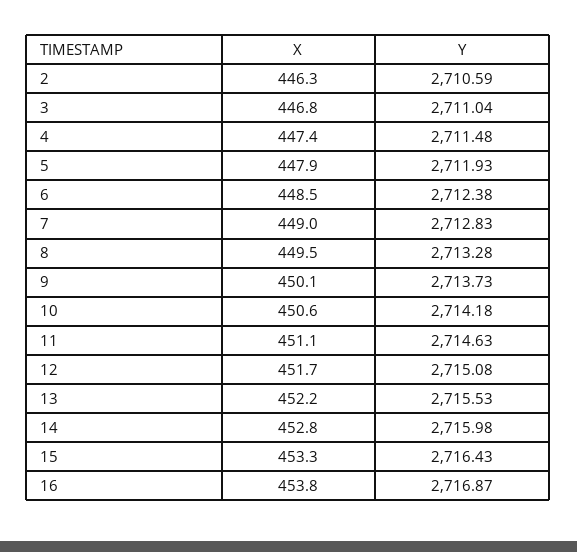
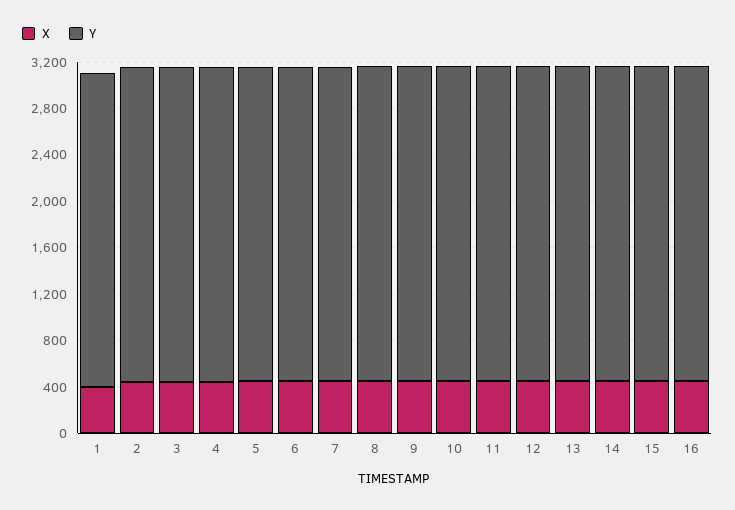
X, 1: none -> 400
Y, 1: none -> 2700

